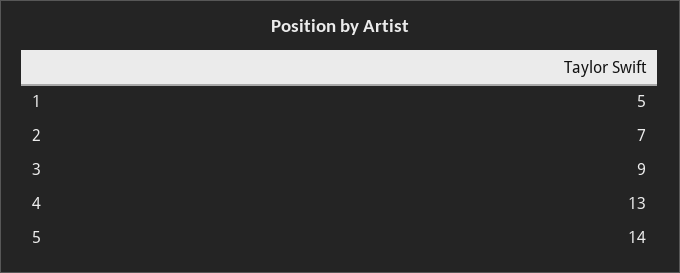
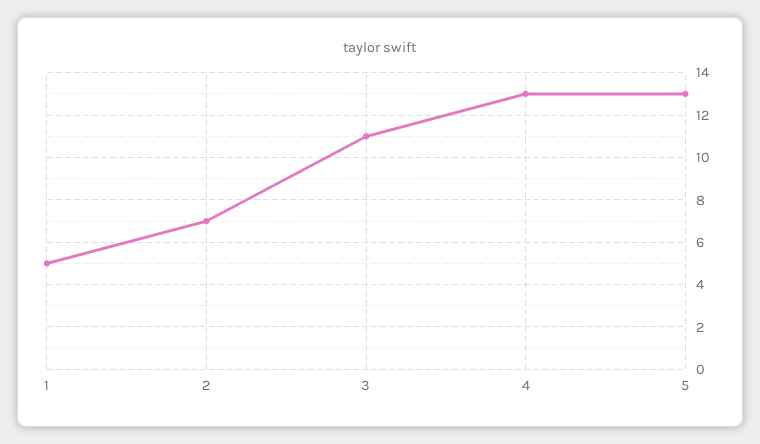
3: 9 -> 11
5: 14 -> 13

